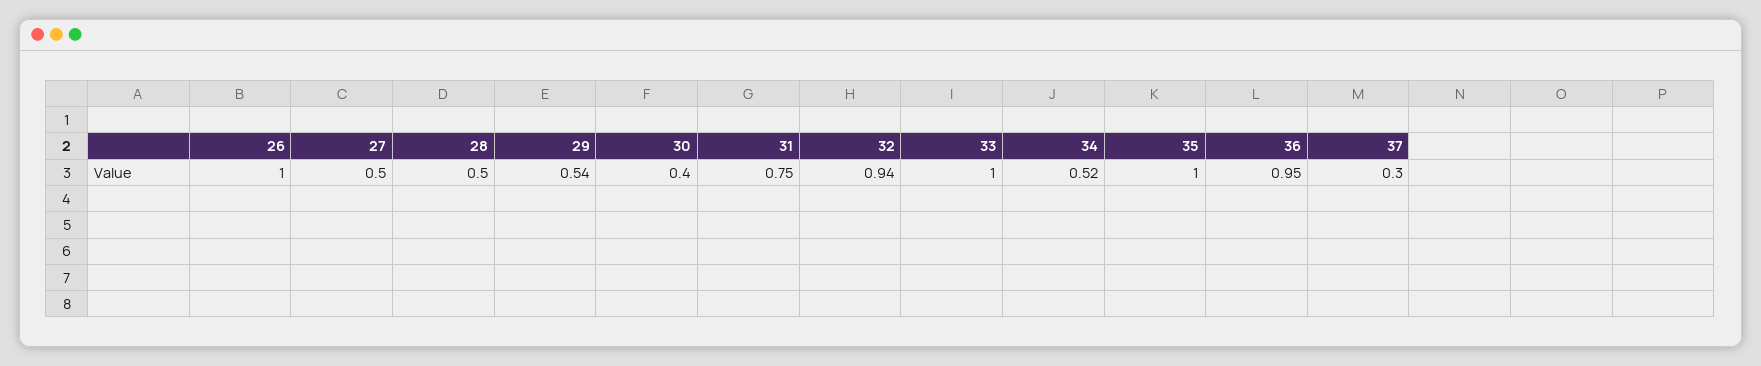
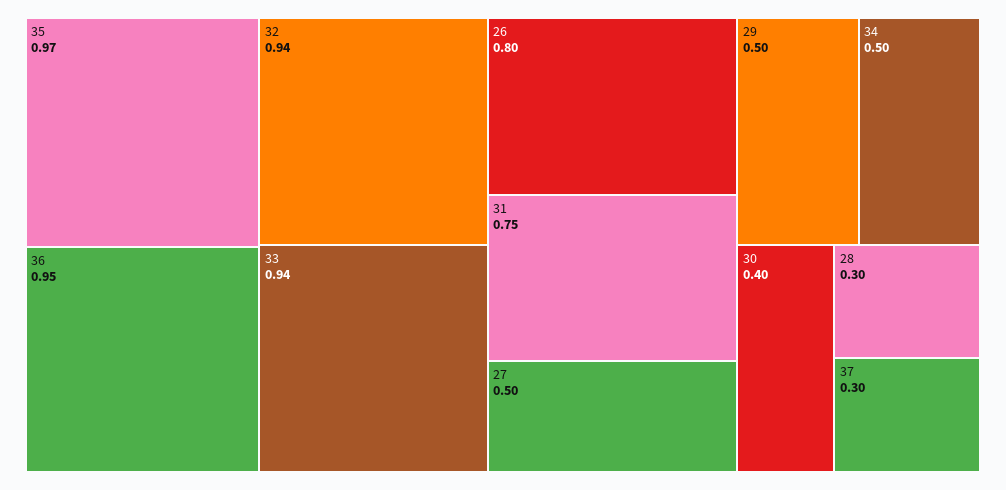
26: 1 -> 0.8
28: 0.5 -> 0.3
29: 0.54 -> 0.5
33: 1 -> 0.94
34: 0.52 -> 0.5
35: 1 -> 0.97

